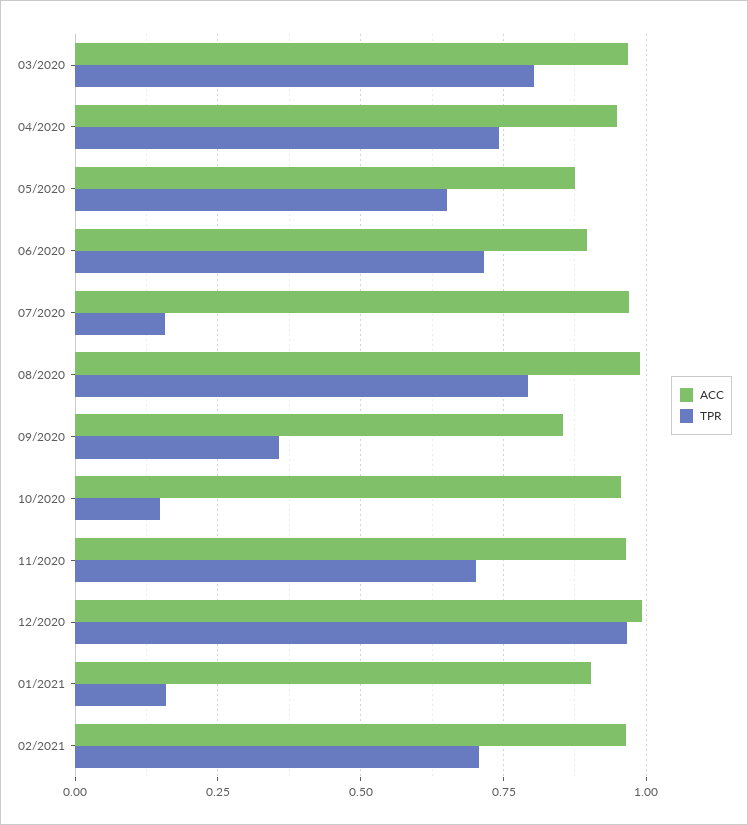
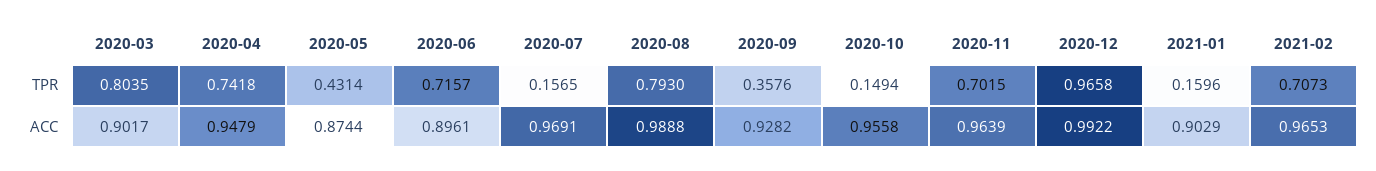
ACC, 03/2020: 0.975 -> 0.9017
TPR, 05/2020: 0.65 -> 0.4314
ACC, 09/2020: 0.85 -> 0.9282

